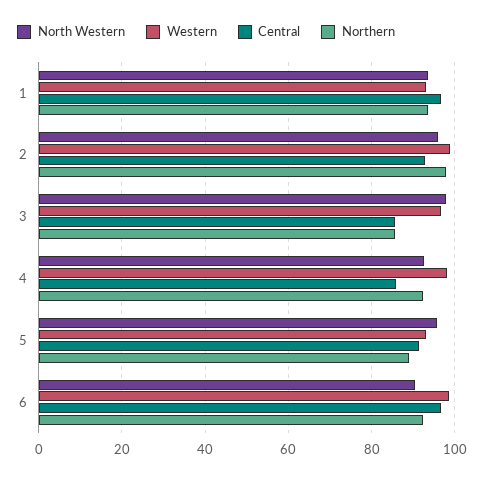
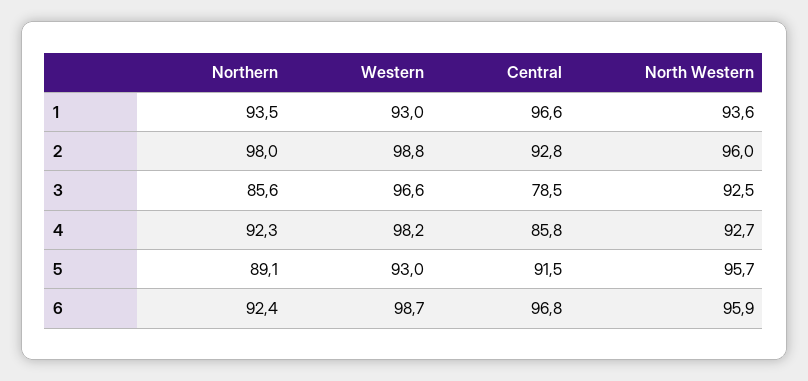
North Western, 3: 98 -> 92.5
Central, 3: 86 -> 78.5
North Western, 6: 90 -> 95.9

